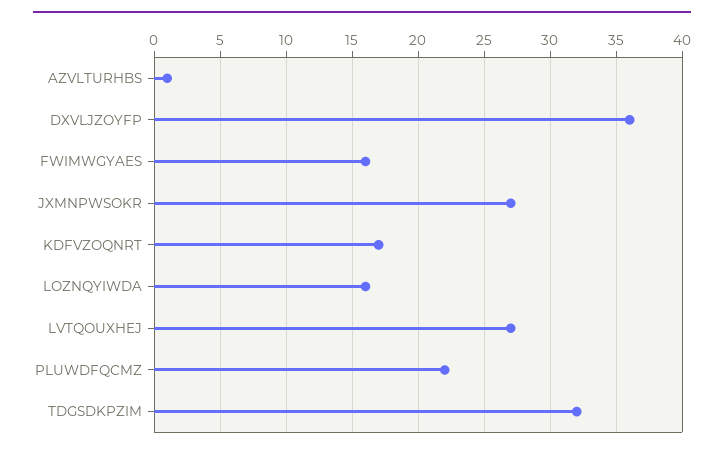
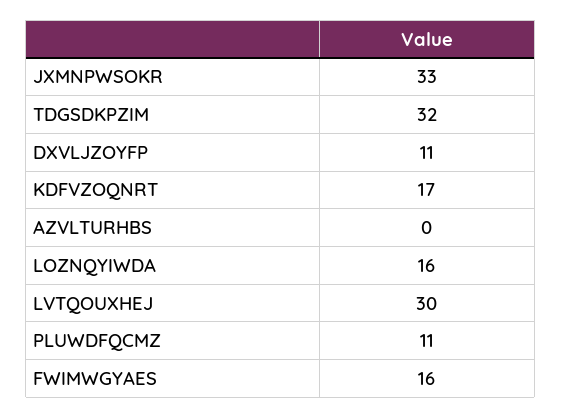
AZVLTURHBS: 1 -> 0
DXVLJZOYFP: 36 -> 11
JXMNPWSOKR: 27 -> 33
LVTQOUXHEJ: 27 -> 30
PLUWDFQCMZ: 22 -> 11

